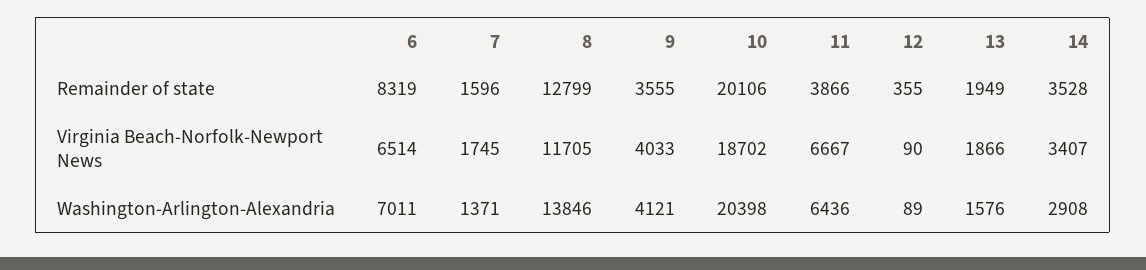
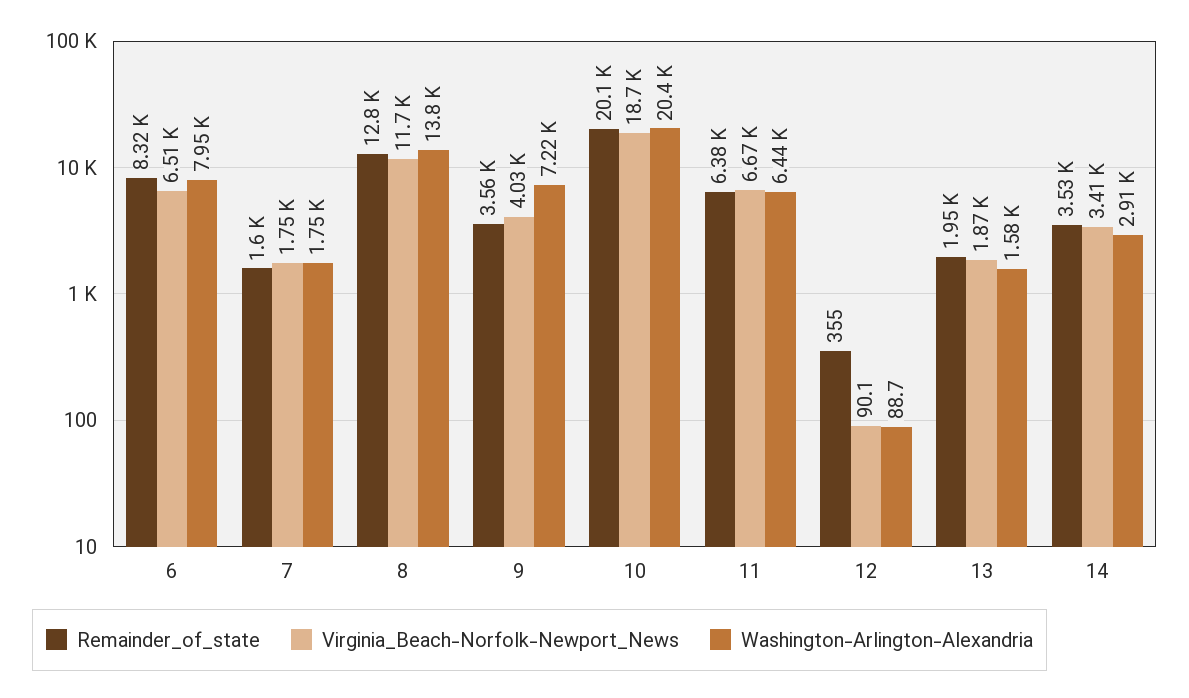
Remainder of state, 11: 3866 -> 6380
Washington-Arlington-Alexandria, 6: 7011 -> 7950
Washington-Arlington-Alexandria, 7: 1371 -> 1750
Washington-Arlington-Alexandria, 9: 4121 -> 7220

